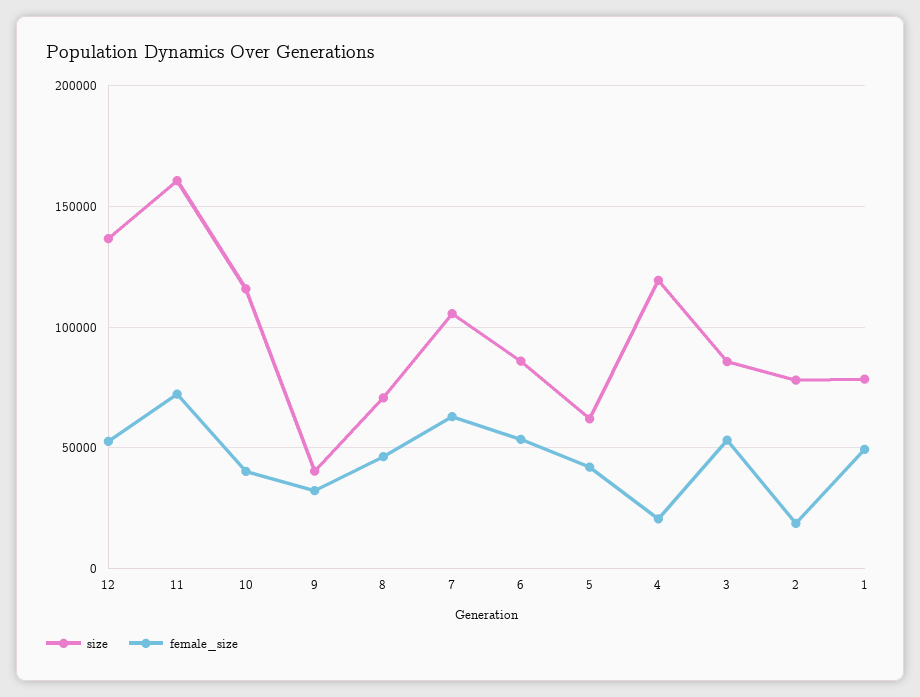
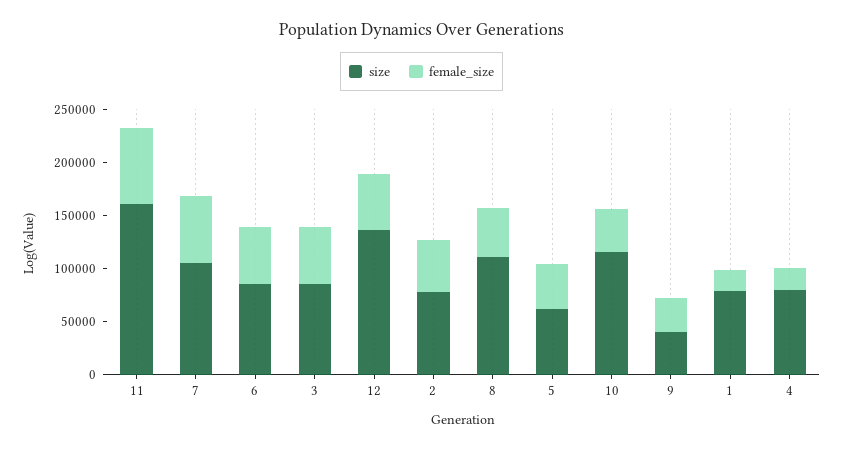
size, 8: 70000 -> 110000
size, 4: 120000 -> 80000
female_size, 2: 20000 -> 50000
female_size, 1: 50000 -> 20000

